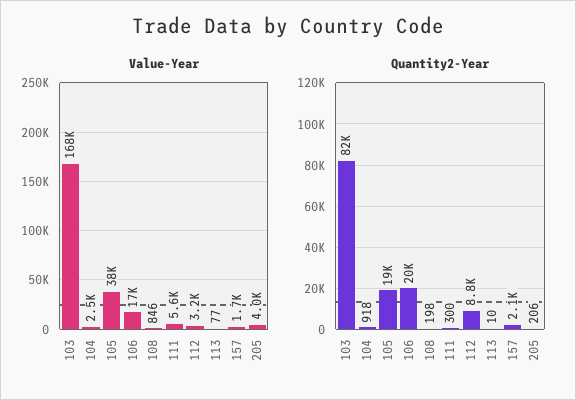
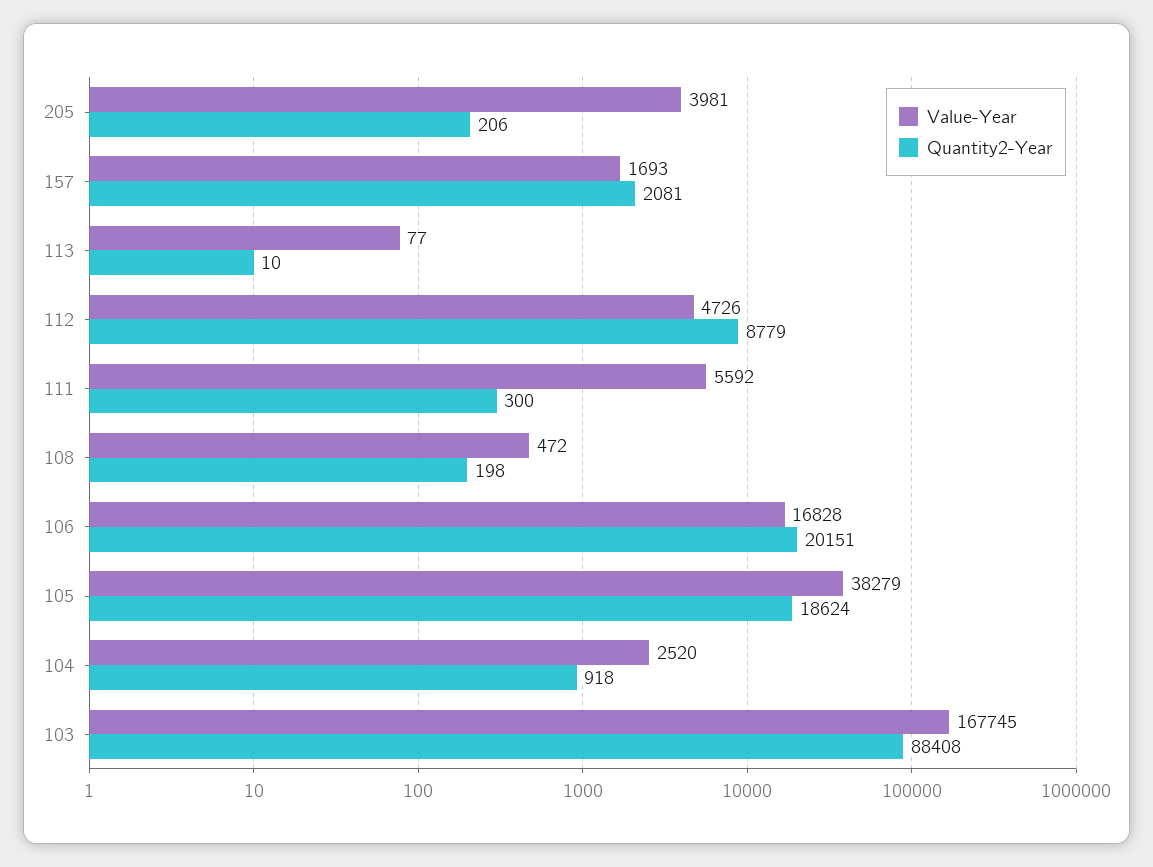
Value-Year, 108: 846 -> 472
Value-Year, 112: 3200 -> 4726
Quantity2-Year, 103: 82000 -> 88408

